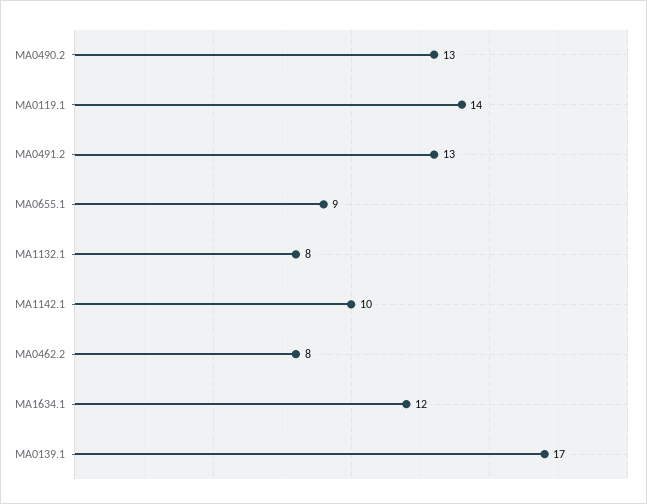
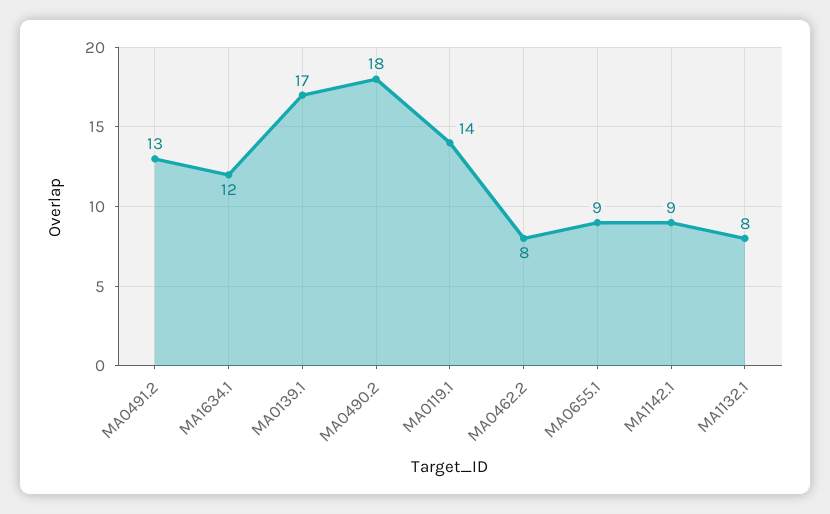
MA0490.2: 13 -> 18
MA1142.1: 10 -> 9

